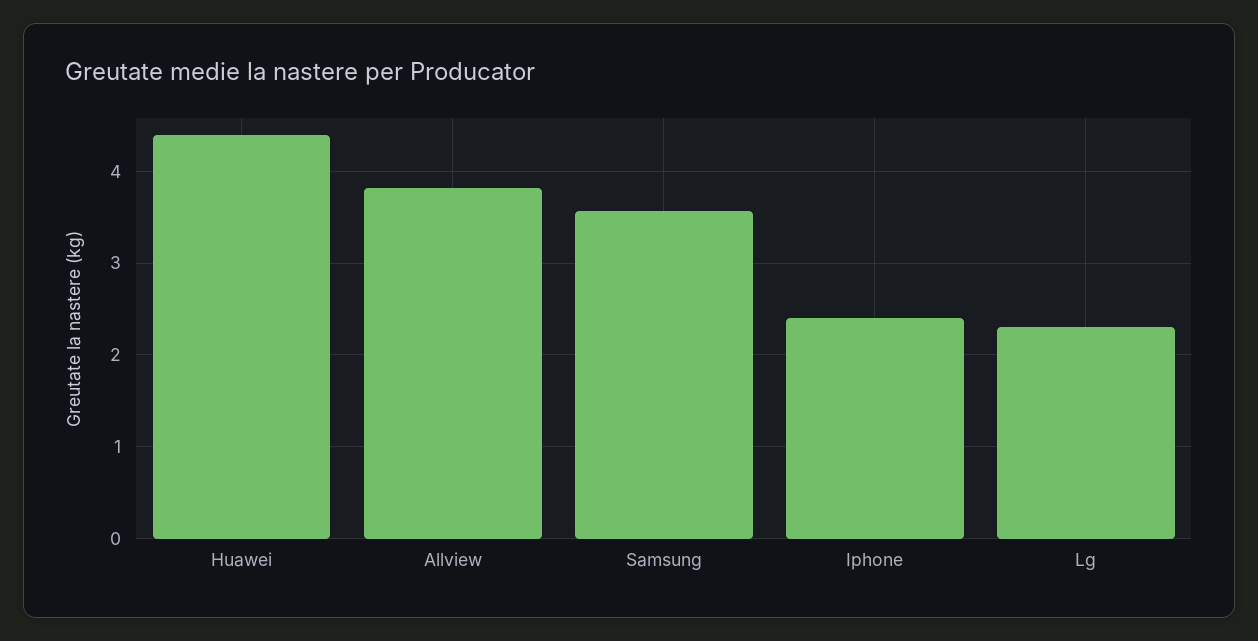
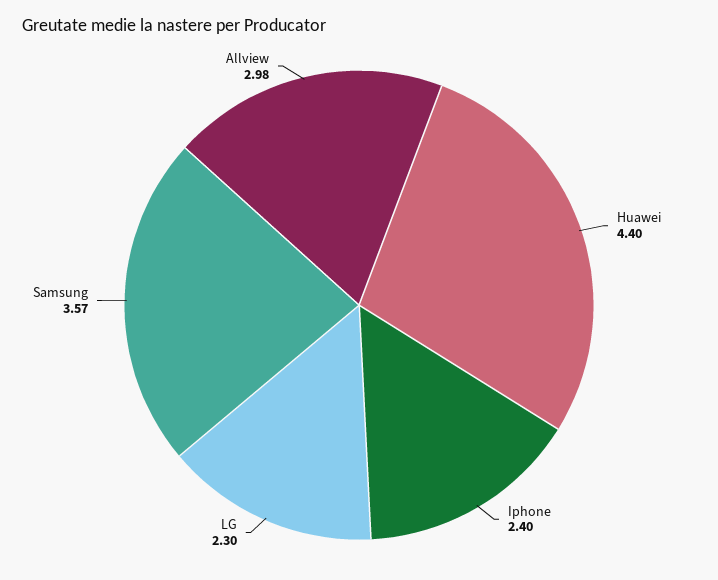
Allview: 3.8 -> 2.98

